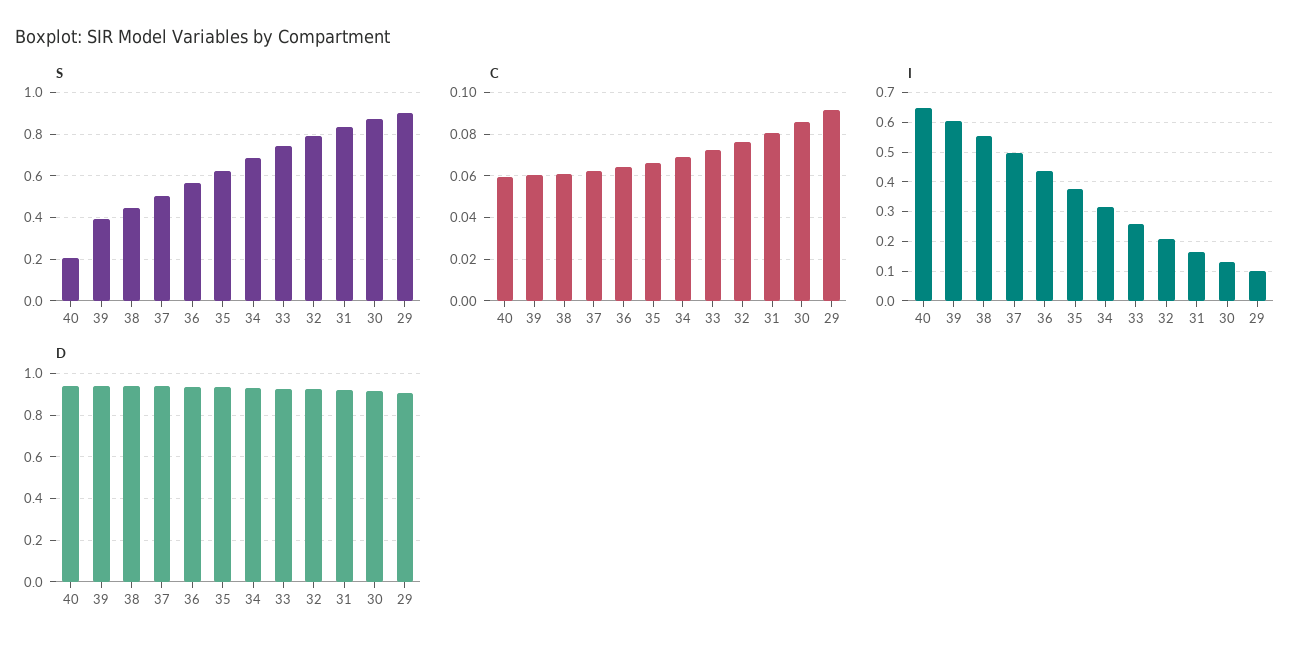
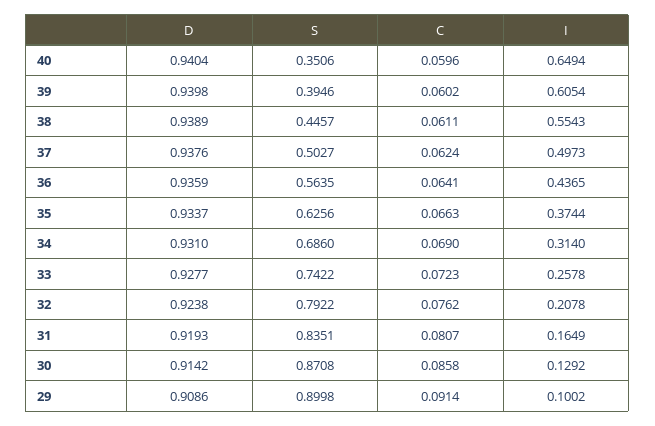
S, 40: 0.2 -> 0.3506

